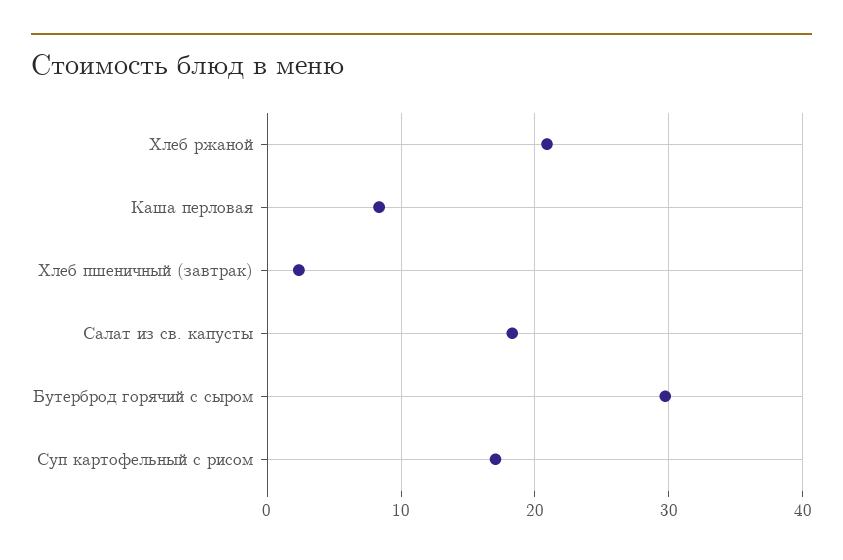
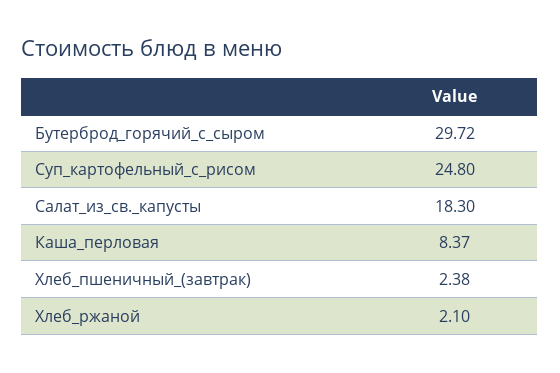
Хлеб ржаной: 21 -> 2.1
Суп картофельный с рисом: 17 -> 24.8

